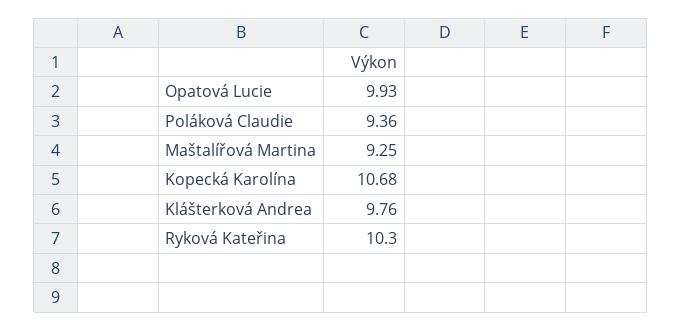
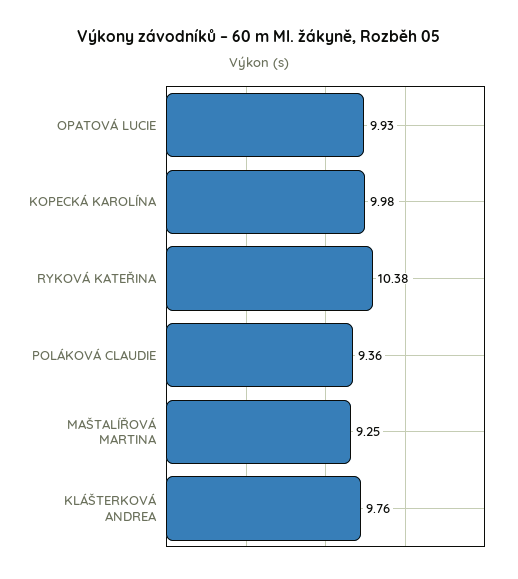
Kopecká Karolína: 10.68 -> 9.98
Ryková Kateřina: 10.3 -> 10.38

